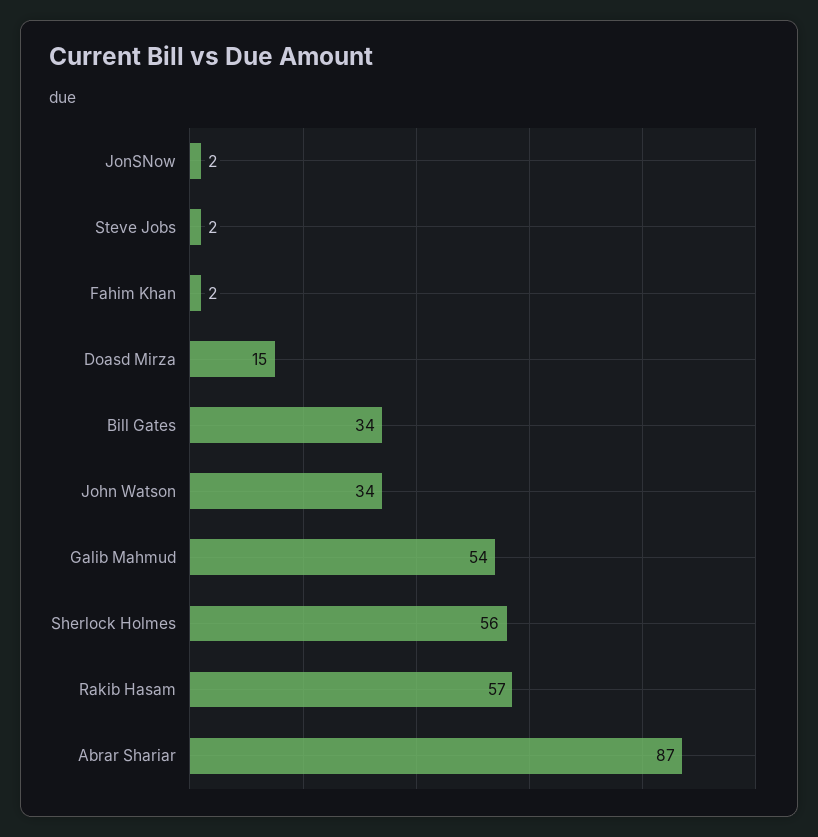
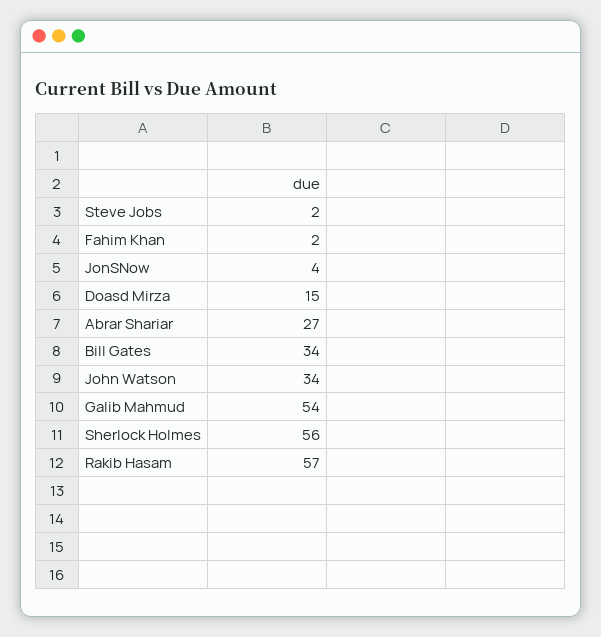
JonSNow: 2 -> 4
Abrar Shariar: 87 -> 27

